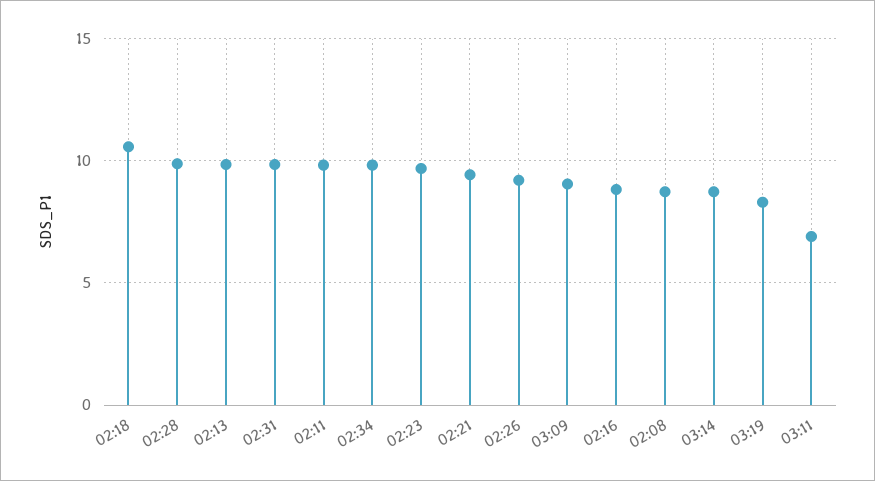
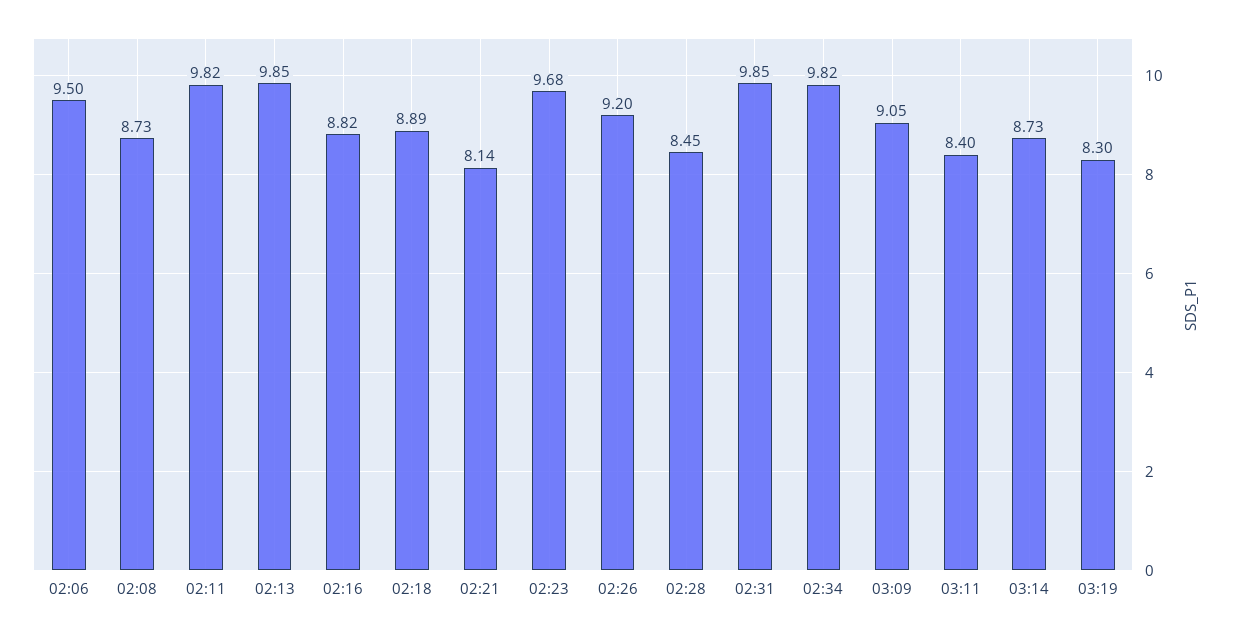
02:18: 10.5 -> 8.89
02:28: 10 -> 8.45
02:21: 9.5 -> 8.14
03:11: 7 -> 8.4
02:06: none -> 9.5

